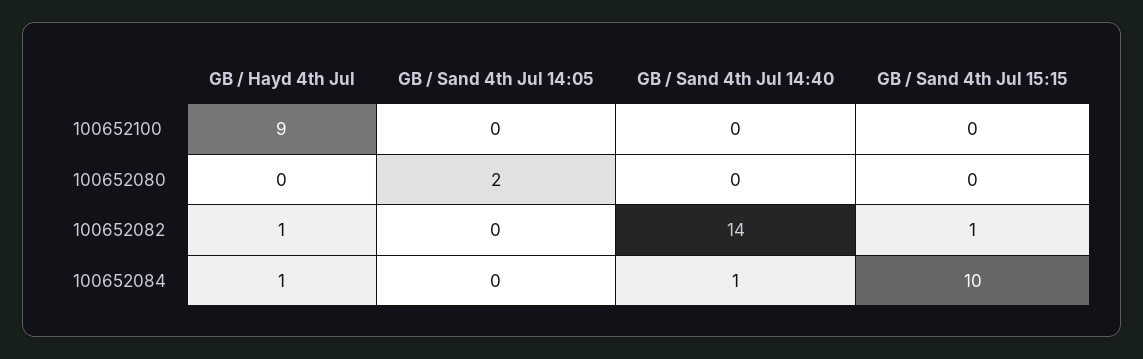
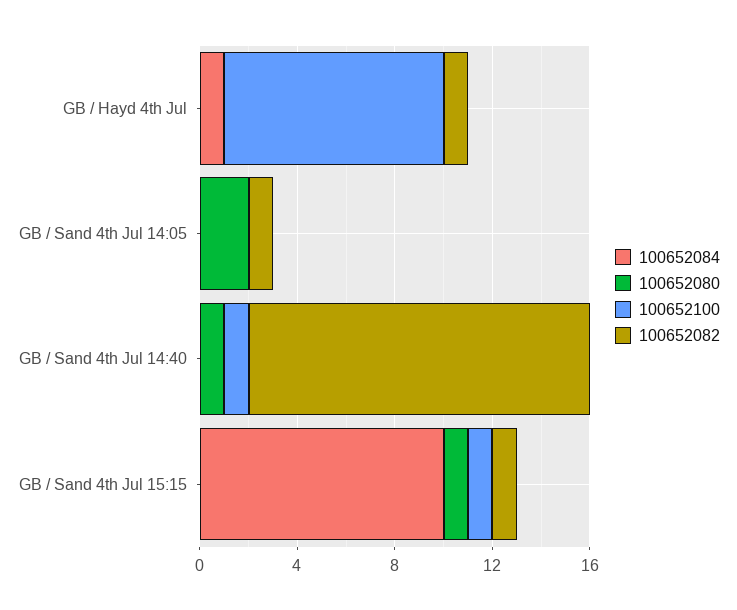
100652100, GB / Sand 4th Jul 14:40: 0 -> 1
100652100, GB / Sand 4th Jul 15:15: 0 -> 1
100652080, GB / Sand 4th Jul 14:40: 0 -> 1
100652080, GB / Sand 4th Jul 15:15: 0 -> 1
100652082, GB / Sand 4th Jul 14:05: 0 -> 1
100652084, GB / Sand 4th Jul 14:40: 1 -> 0

